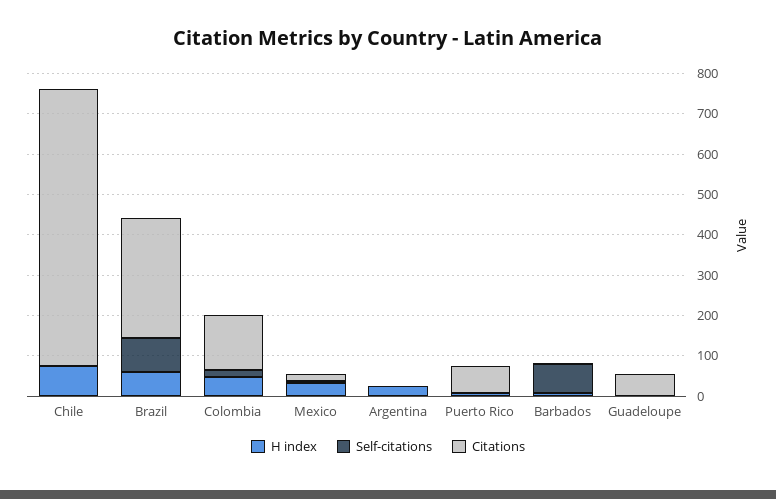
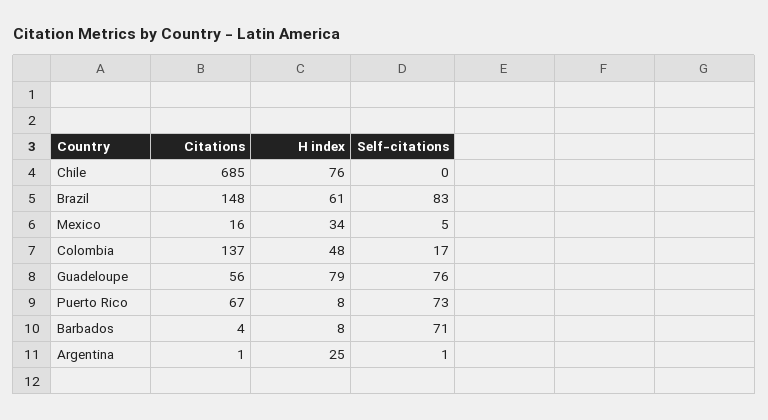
Citations, Brazil: 300 -> 148
Self-citations, Puerto Rico: 0 -> 73
H index, Guadeloupe: 0 -> 79
Self-citations, Guadeloupe: 0 -> 76

